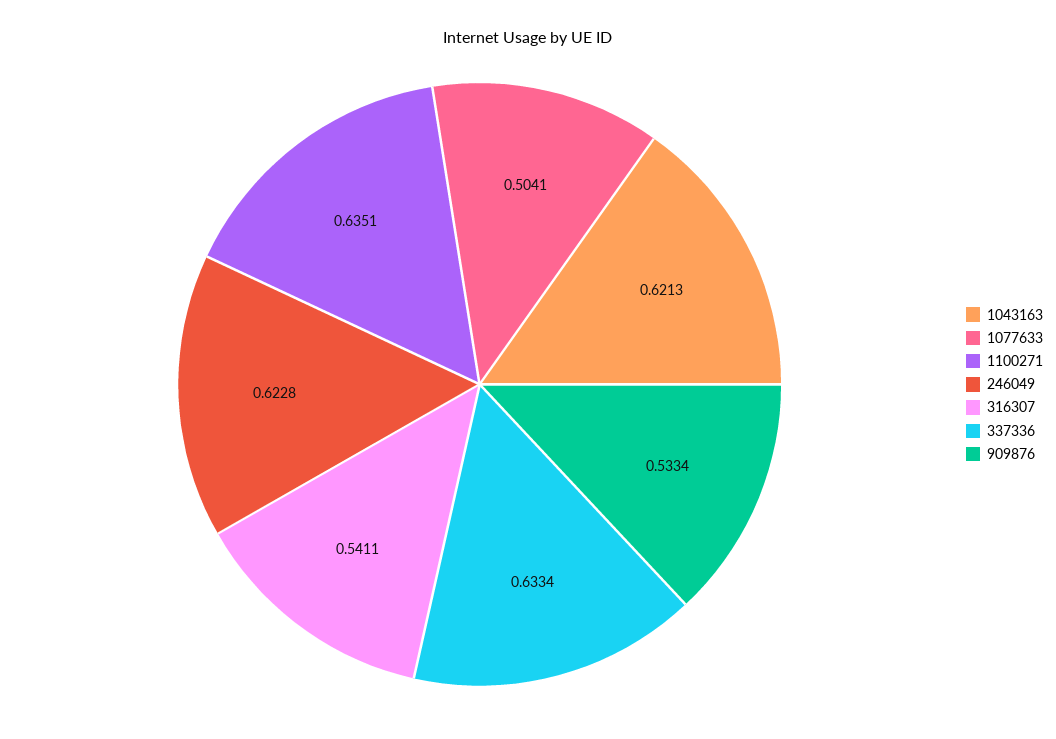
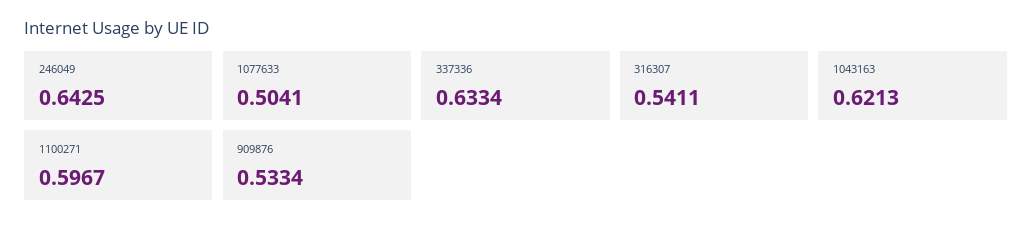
1100271: 0.6351 -> 0.5967
246049: 0.6228 -> 0.6425

